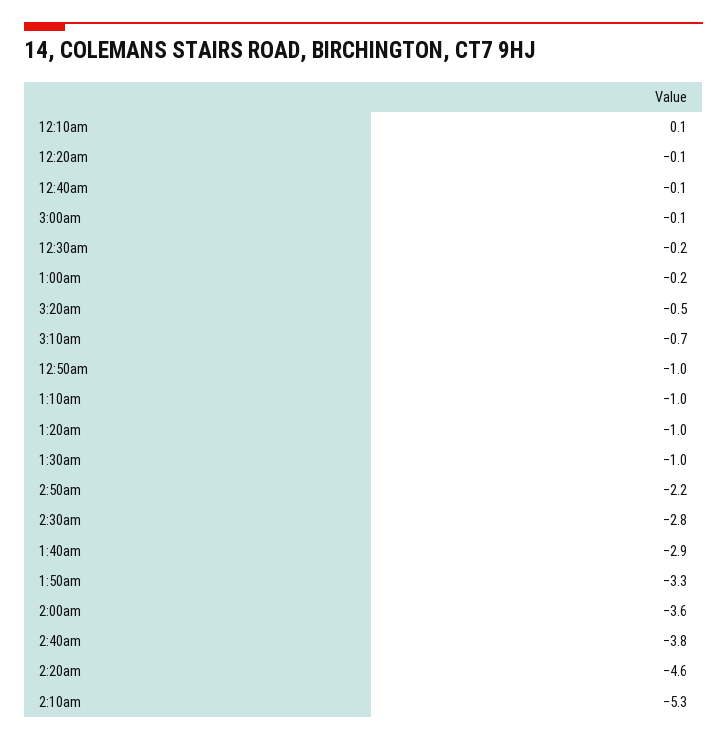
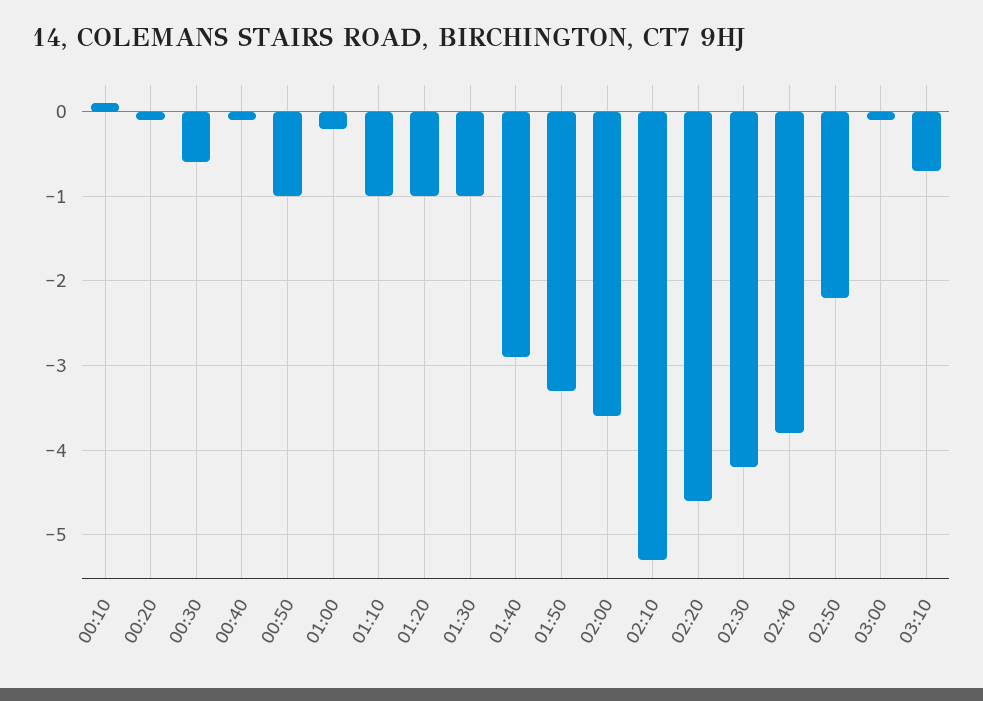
12:30am: -0.2 -> -0.6
3:20am: -0.5 -> none
2:30am: -2.8 -> -4.2

